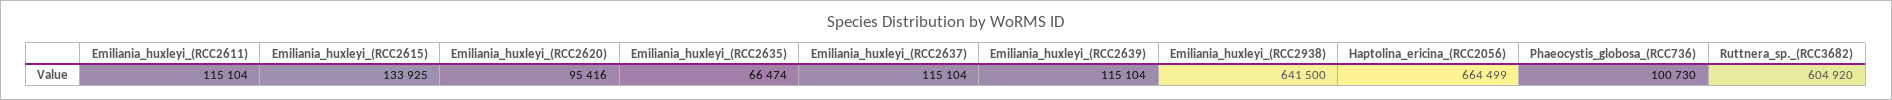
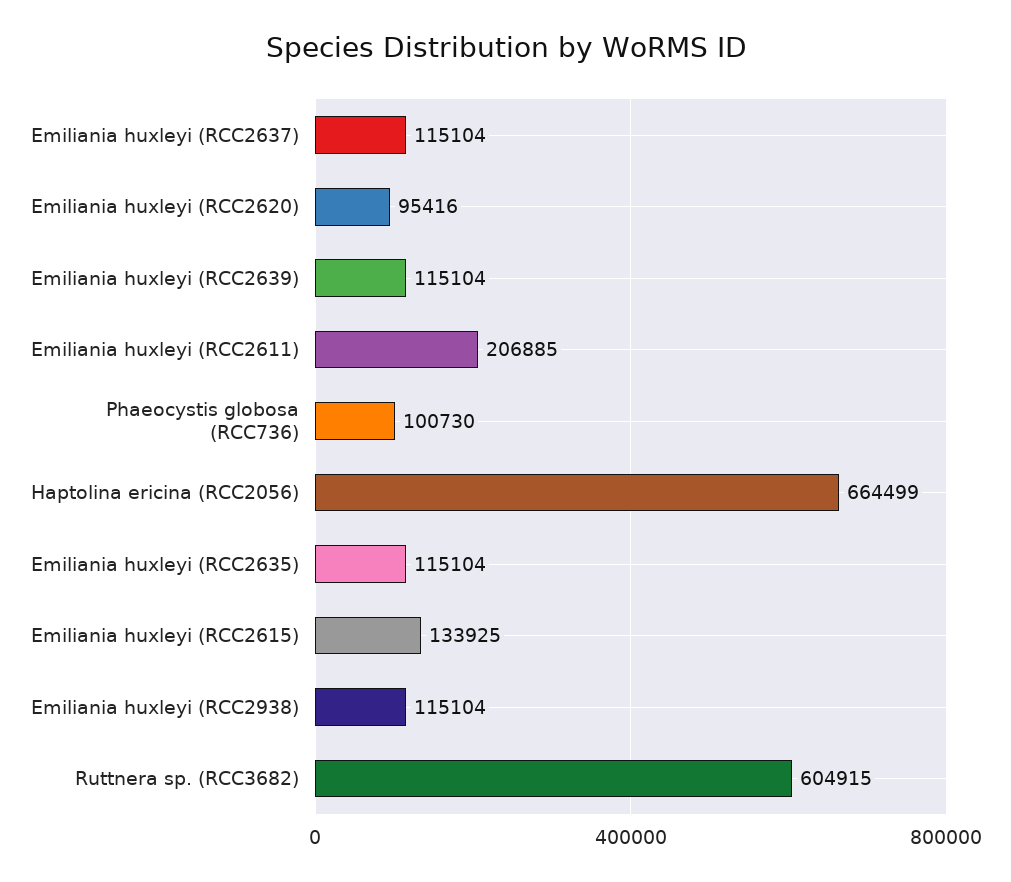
Emiliania_huxleyi_(RCC2611): 115104 -> 206885
Emiliania_huxleyi_(RCC2635): 66474 -> 115104
Emiliania_huxleyi_(RCC2938): 641500 -> 115104
Ruttnera_sp._(RCC3682): 604920 -> 604915

